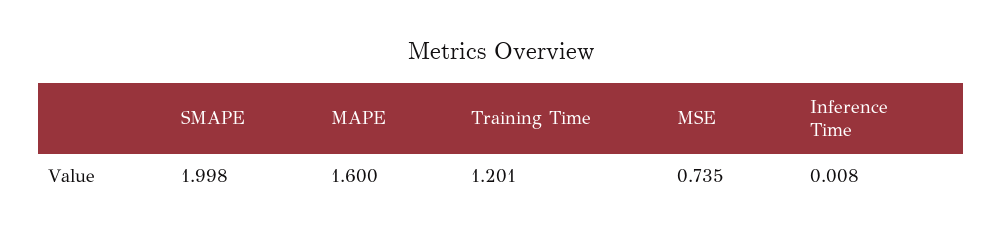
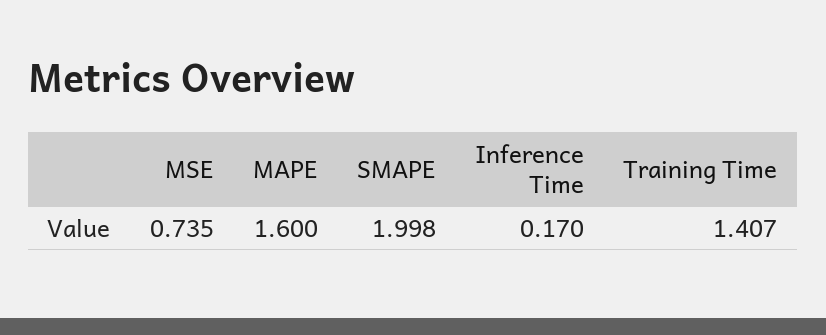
Training Time: 1.201 -> 1.407
Inference Time: 0.008 -> 0.17

